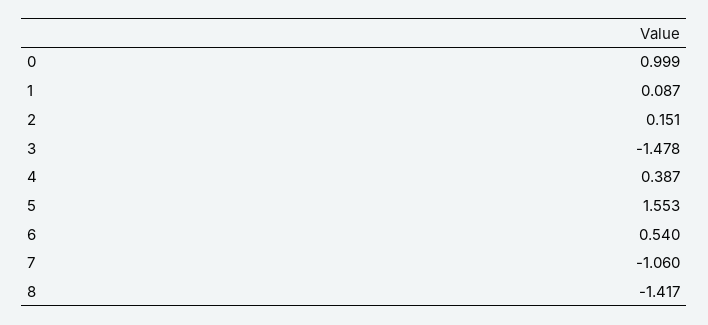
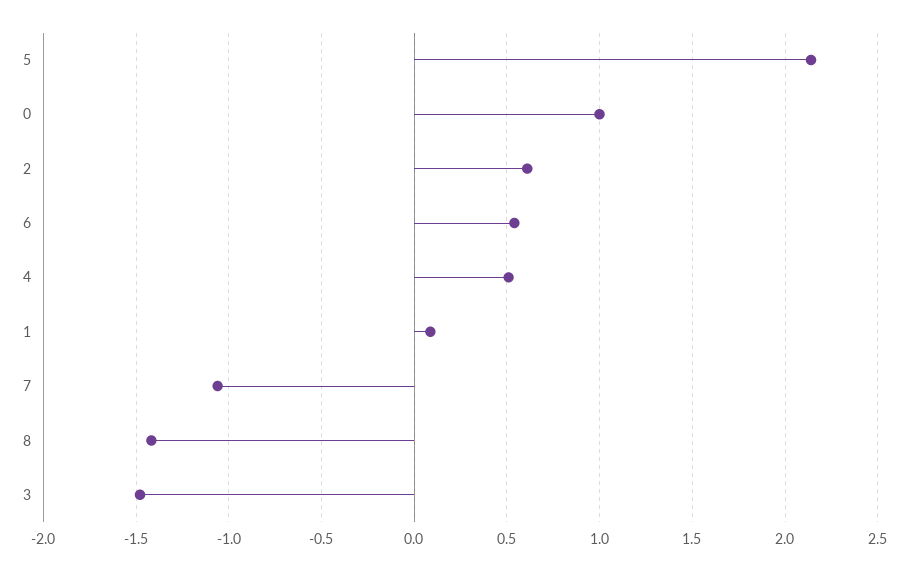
2: 0.151 -> 0.6
4: 0.387 -> 0.5
5: 1.553 -> 2.15

